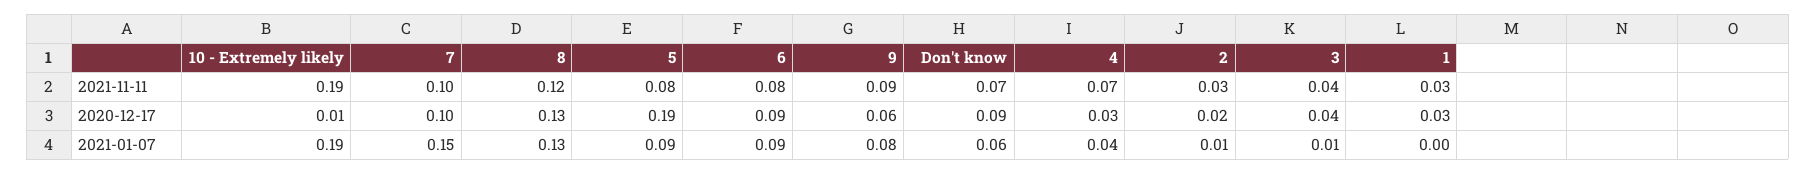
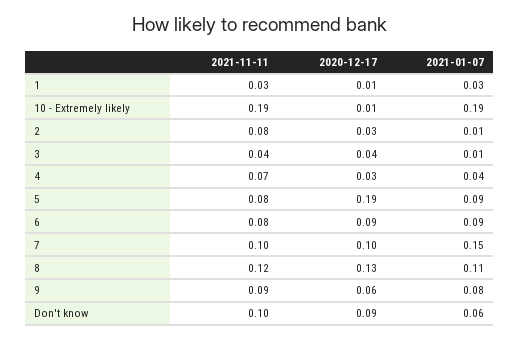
Don't know, 2021-11-11: 0.07 -> 0.1
2, 2021-11-11: 0.03 -> 0.08
2, 2020-12-17: 0.02 -> 0.03
1, 2020-12-17: 0.03 -> 0.01
8, 2021-01-07: 0.13 -> 0.11
1, 2021-01-07: 0 -> 0.03

